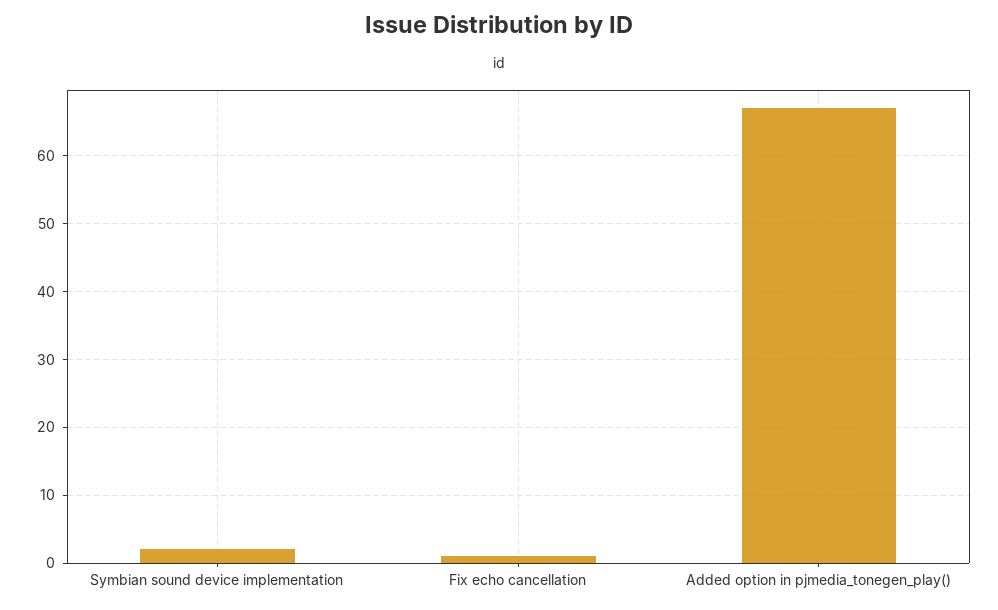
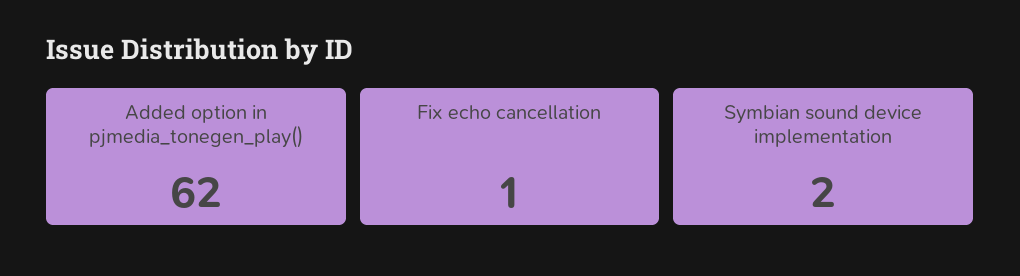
Added option in pjmedia_tonegen_play(): 67 -> 62

